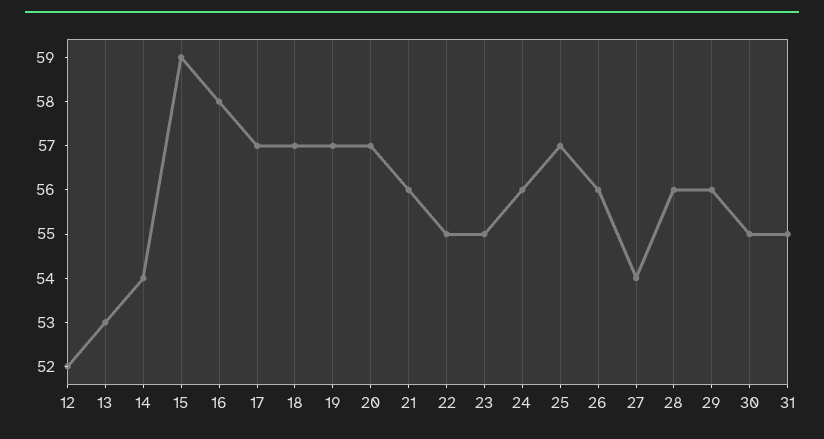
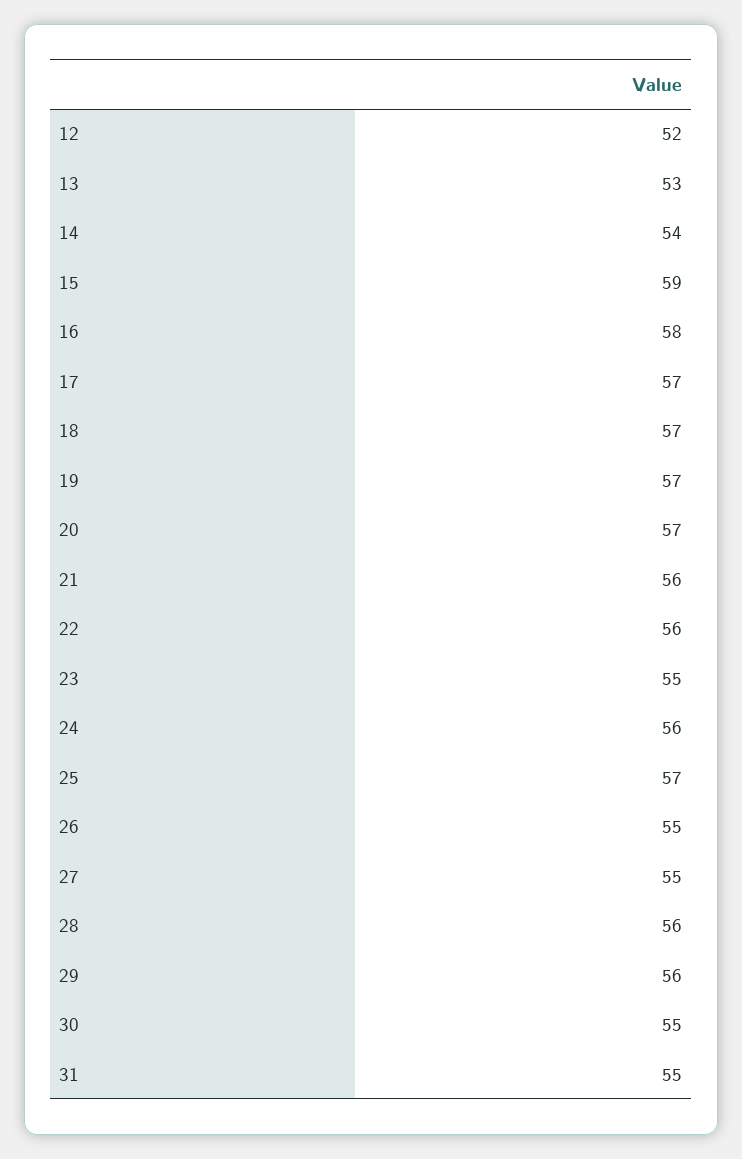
22: 55 -> 56
26: 56 -> 55
27: 54 -> 55

